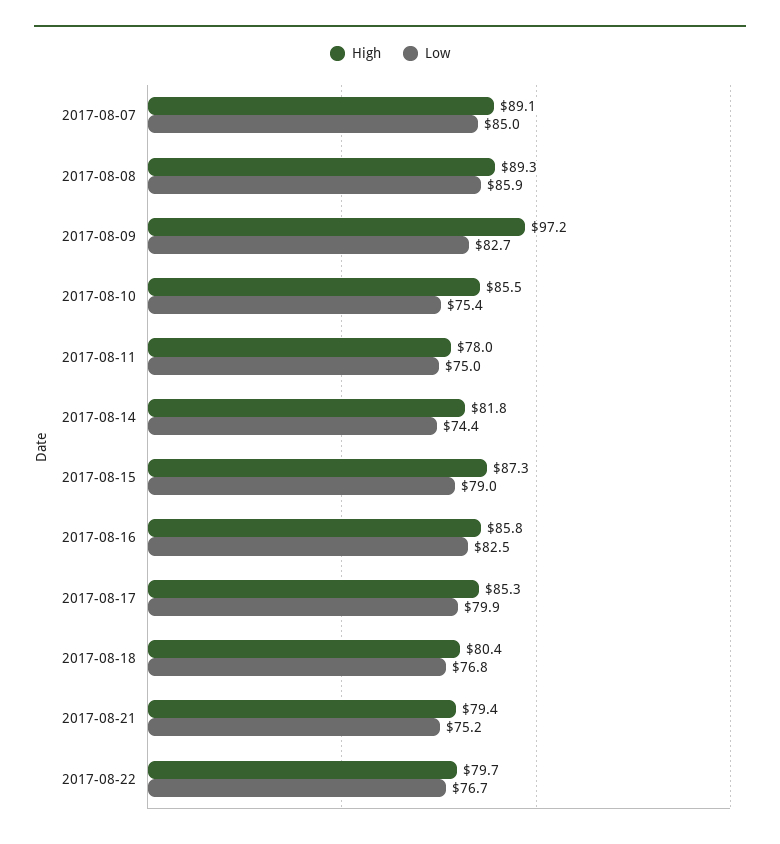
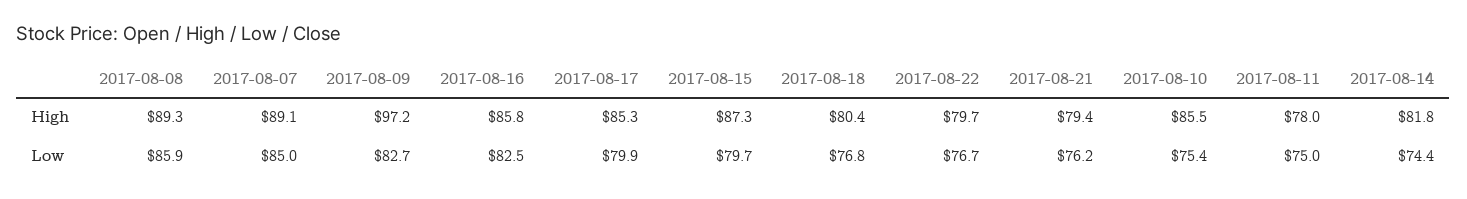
Low, 2017-08-15: 79 -> 79.7
Low, 2017-08-21: 75.2 -> 76.2

